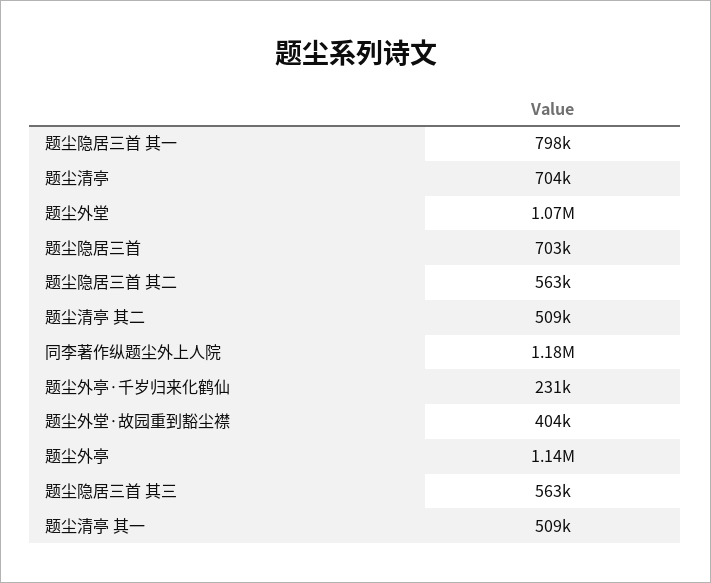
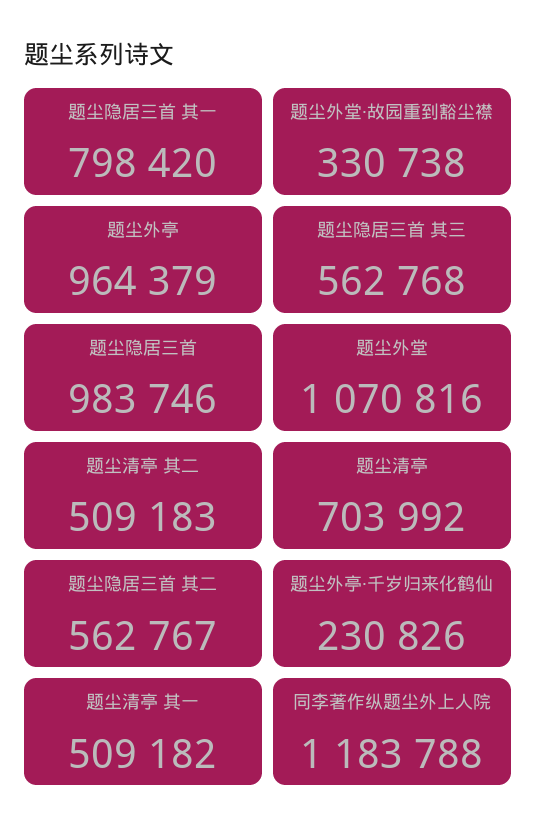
题尘隐居三首: 703000 -> 983746
题尘外堂·故园重到豁尘襟: 404000 -> 330738
题尘外亭: 1140000 -> 964379

